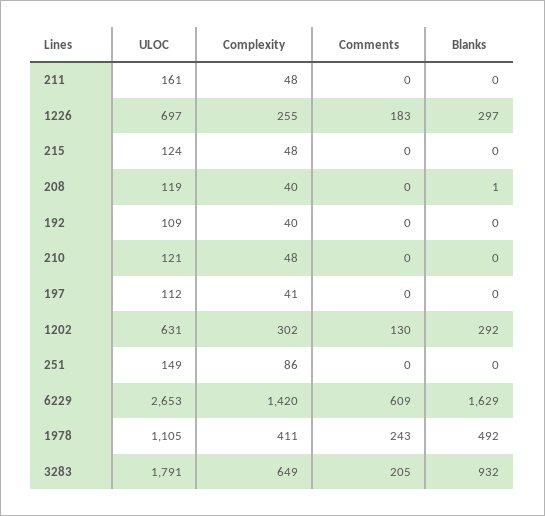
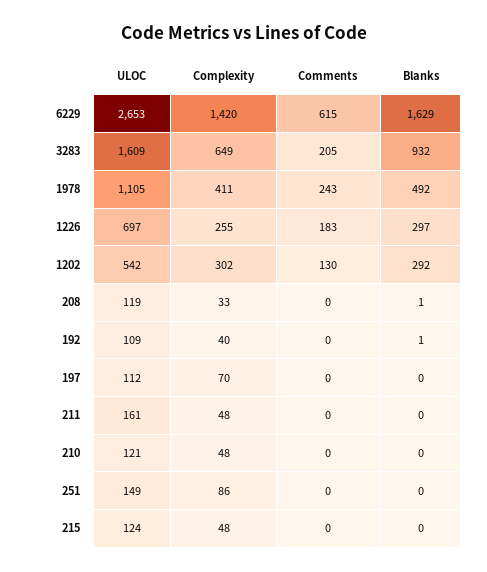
Complexity, 208: 40 -> 33
Blanks, 192: 0 -> 1
Complexity, 197: 41 -> 70
ULOC, 1202: 631 -> 542
Comments, 6229: 609 -> 615
ULOC, 3283: 1791 -> 1609

